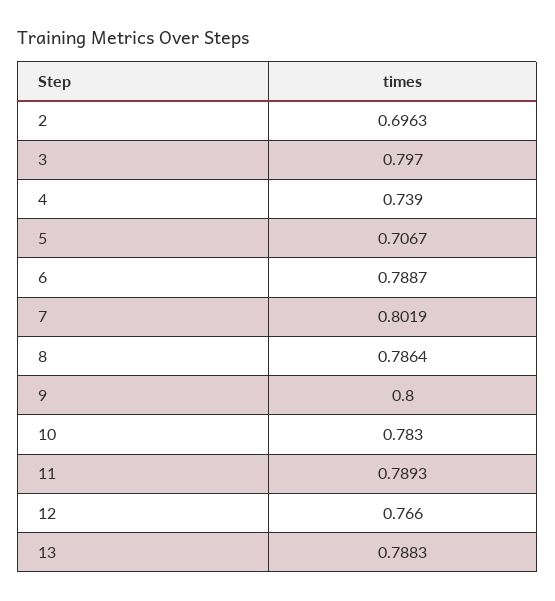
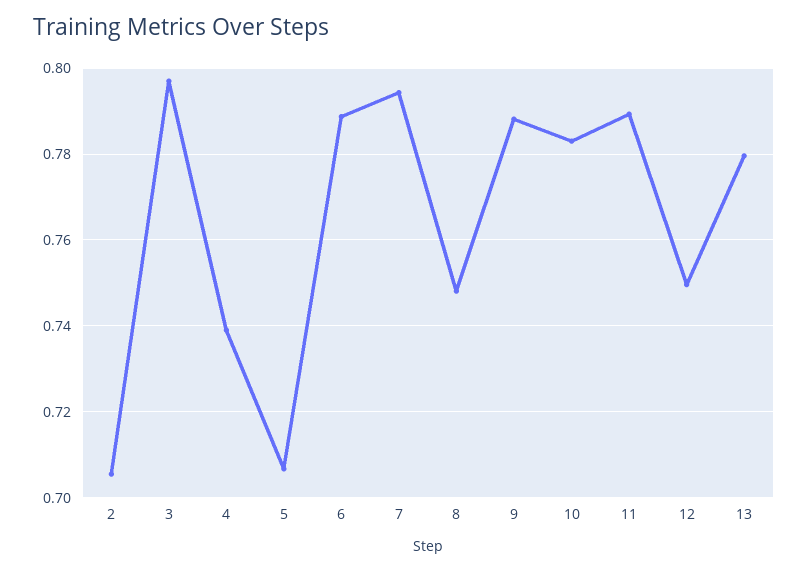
2: 0.6963 -> 0.706
7: 0.8019 -> 0.794
8: 0.7864 -> 0.748
9: 0.8 -> 0.788
12: 0.766 -> 0.75
13: 0.7883 -> 0.78

